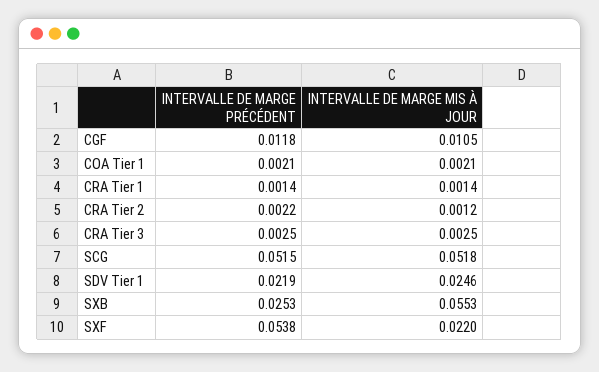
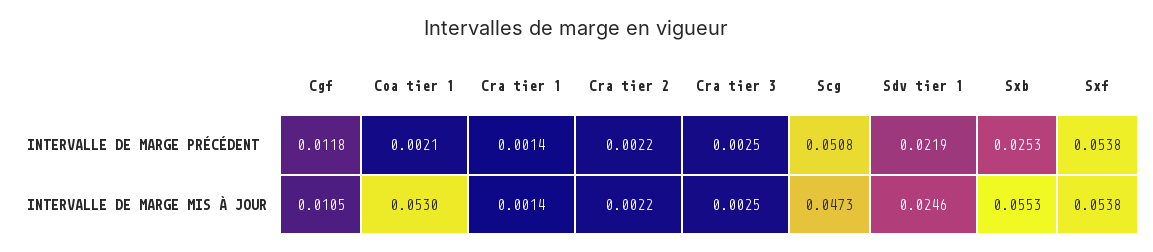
INTERVALLE DE MARGE MIS À JOUR, COA Tier 1: 0.0021 -> 0.053
INTERVALLE DE MARGE MIS À JOUR, CRA Tier 2: 0.0012 -> 0.0022
INTERVALLE DE MARGE PRÉCÉDENT, SCG: 0.0515 -> 0.0508
INTERVALLE DE MARGE MIS À JOUR, SCG: 0.0518 -> 0.0473
INTERVALLE DE MARGE MIS À JOUR, SXF: 0.022 -> 0.0538

